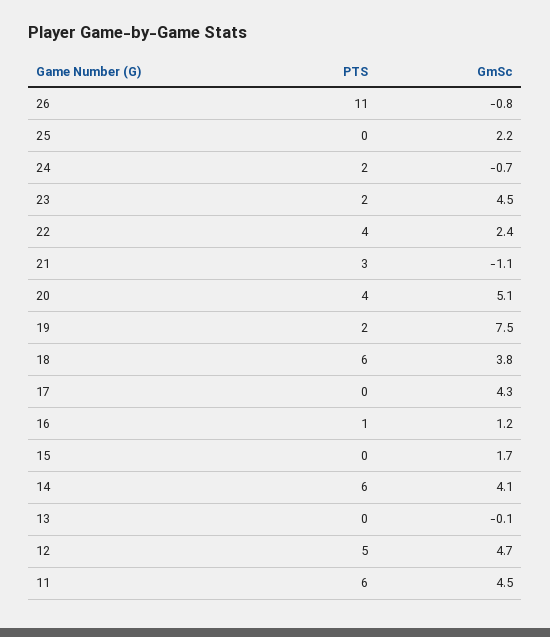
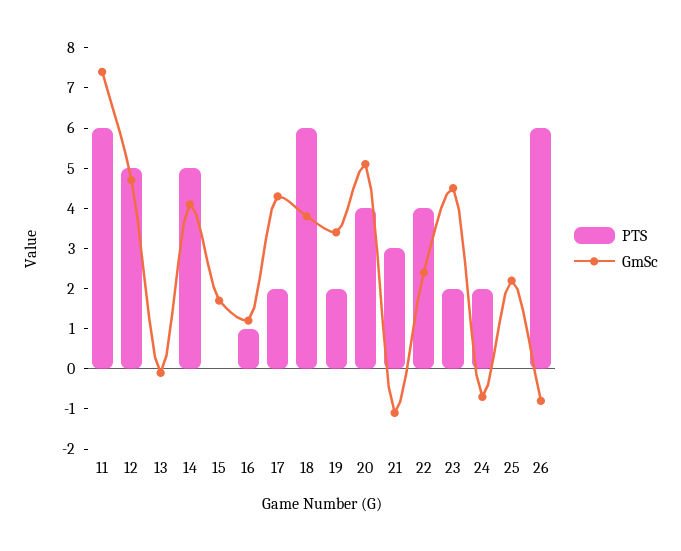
PTS, 26: 11 -> 6
GmSc, 19: 7.5 -> 3.5
PTS, 17: 0 -> 2
PTS, 14: 6 -> 5
GmSc, 11: 4.5 -> 7.5

